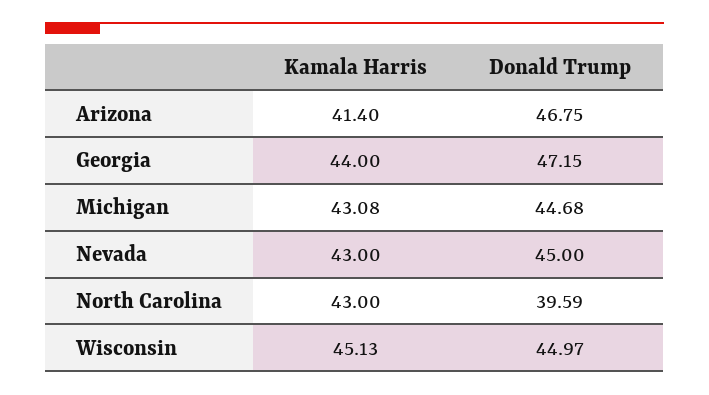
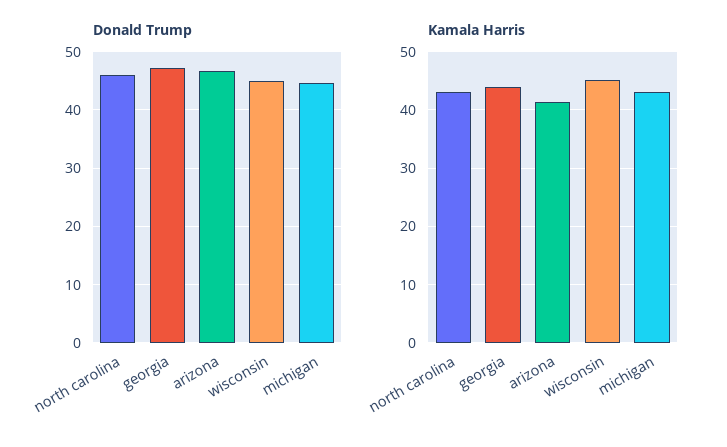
Kamala Harris, Nevada: 43 -> none
Donald Trump, Nevada: 45 -> none
Donald Trump, North Carolina: 39.59 -> 46

